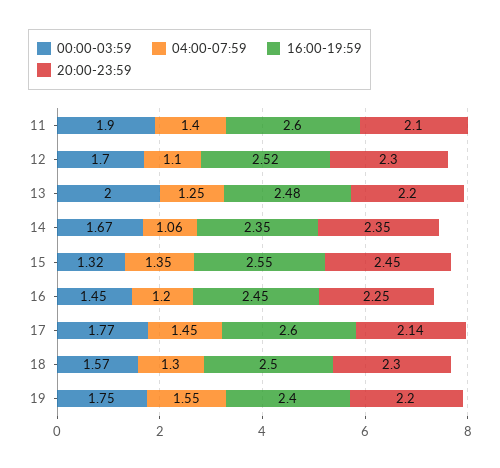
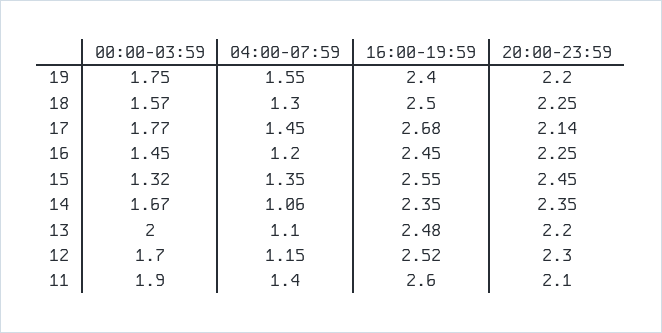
04:00-07:59, 12: 1.1 -> 1.15
04:00-07:59, 13: 1.25 -> 1.1
16:00-19:59, 17: 2.6 -> 2.68
20:00-23:59, 18: 2.3 -> 2.25

